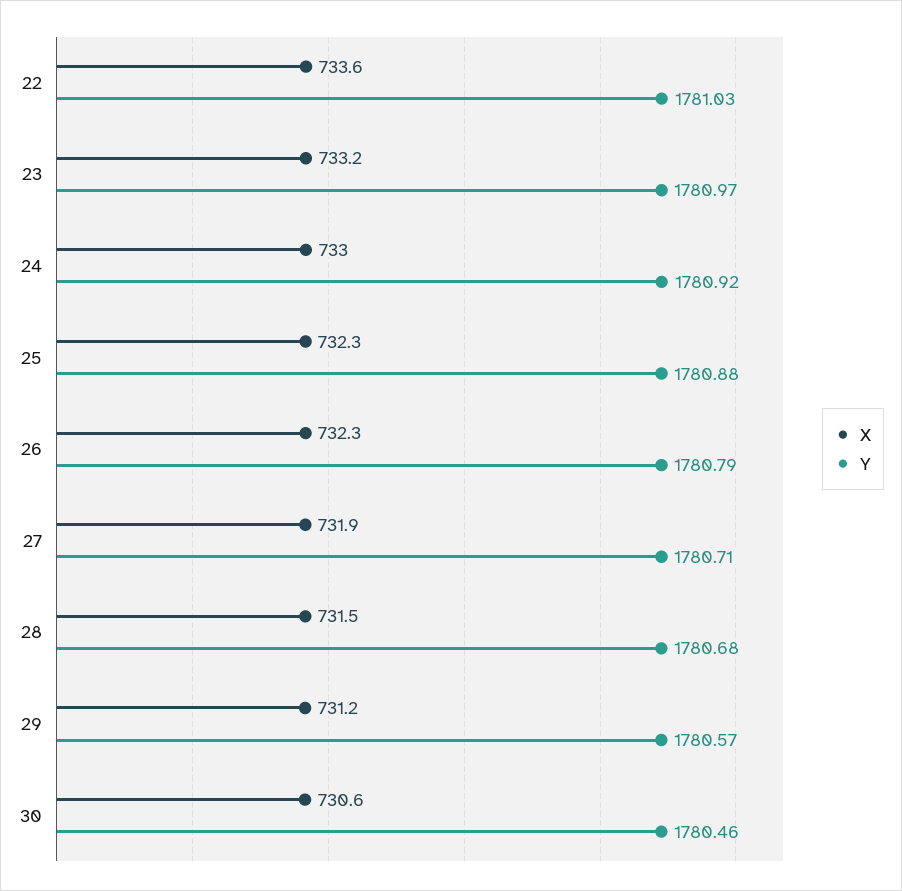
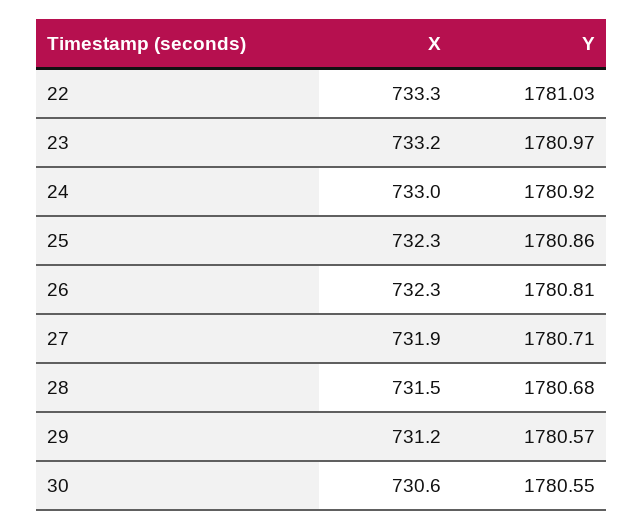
X, 22: 733.6 -> 733.3
Y, 25: 1780.88 -> 1780.86
Y, 26: 1780.79 -> 1780.81
Y, 30: 1780.46 -> 1780.55

